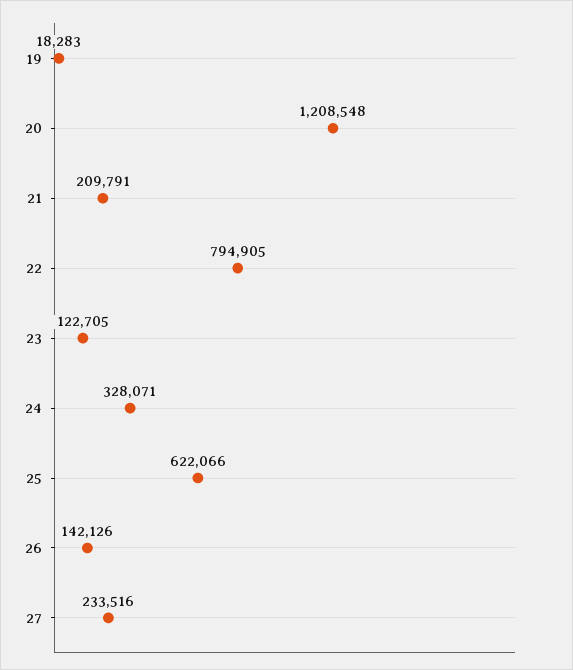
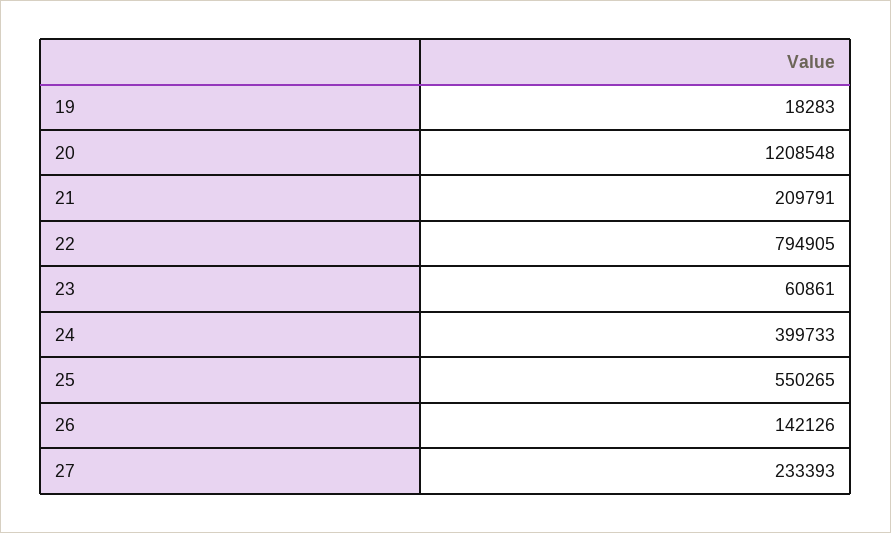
23: 122705 -> 60861
24: 328071 -> 399733
25: 622066 -> 550265
27: 233516 -> 233393

